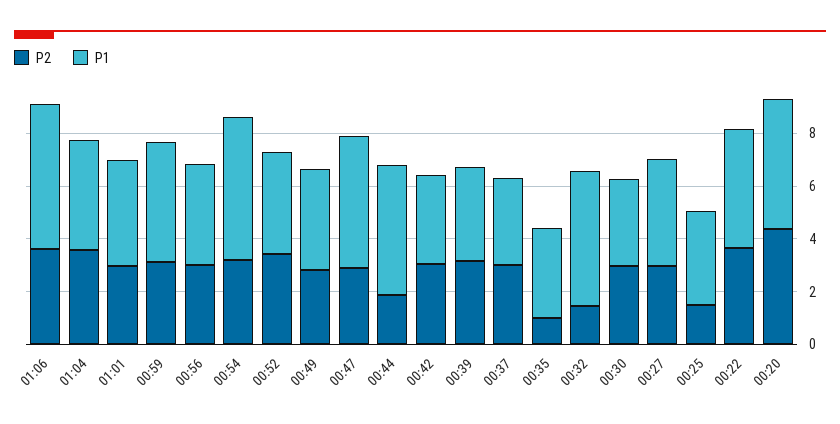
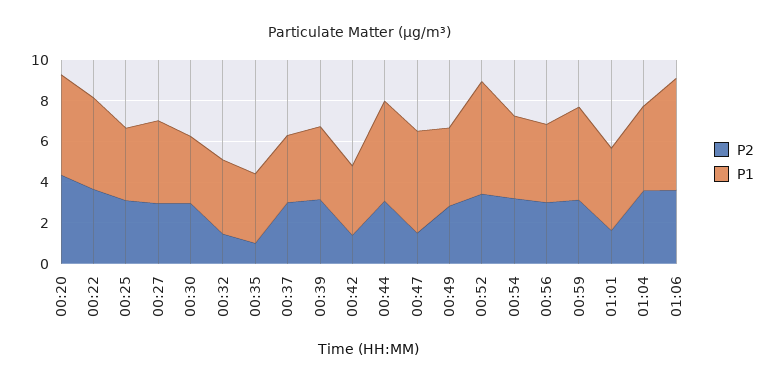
P2, 01:01: 3 -> 1.5
P1, 00:54: 5.5 -> 4
P1, 00:52: 4 -> 5.5
P2, 00:47: 3 -> 1.5
P2, 00:44: 2 -> 3
P2, 00:42: 3 -> 1.5
P1, 00:32: 5 -> 3.5
P2, 00:25: 1.5 -> 3

